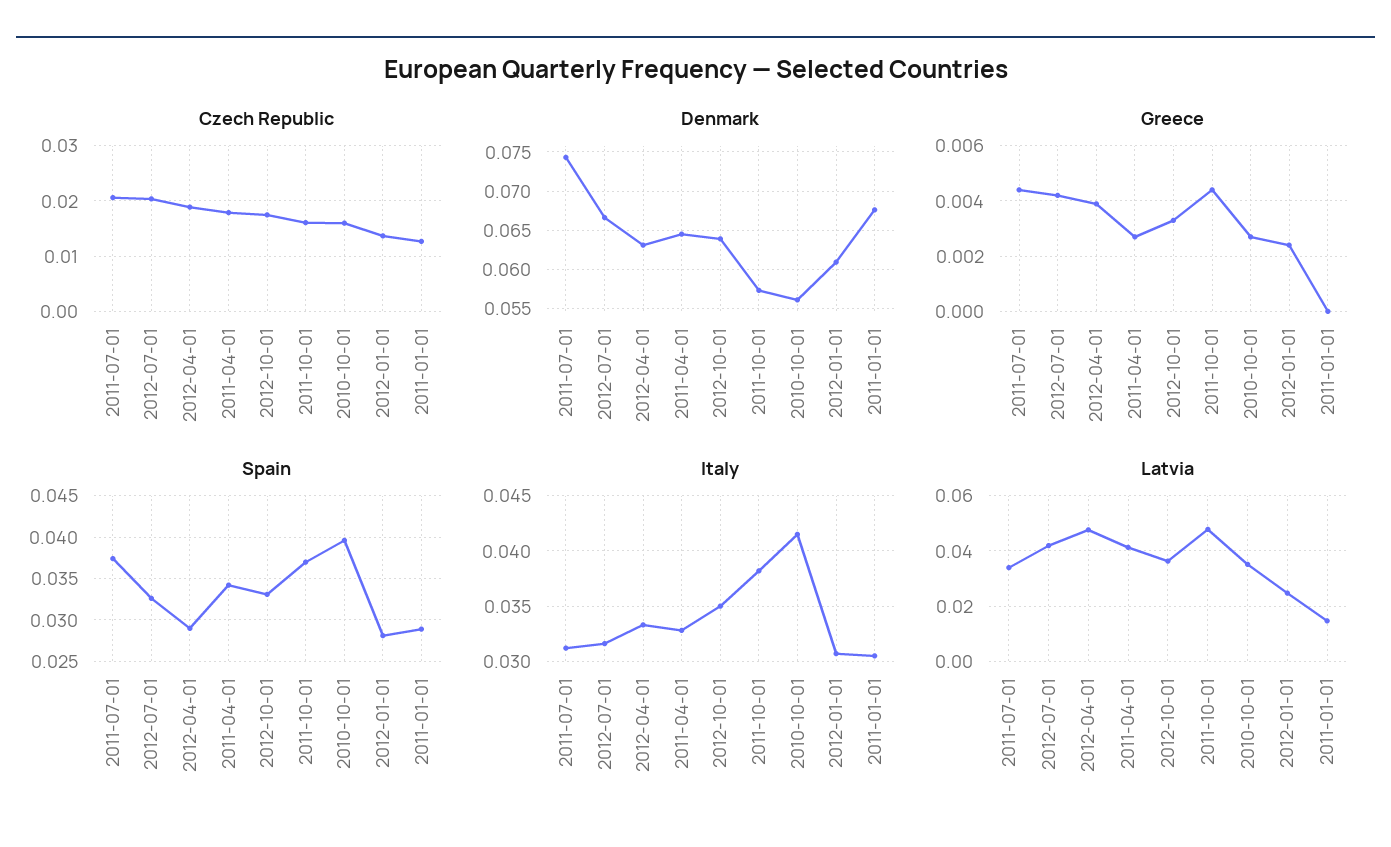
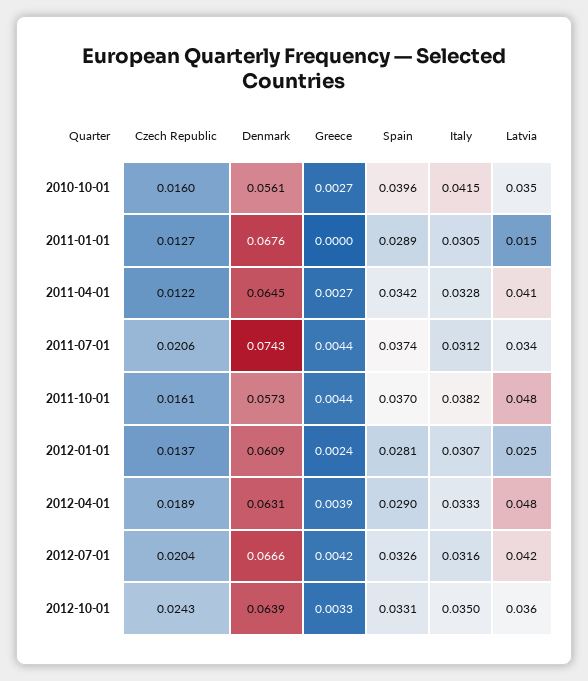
Czech Republic, 2011-04-01: 0.018 -> 0.0122
Czech Republic, 2012-10-01: 0.018 -> 0.0243

